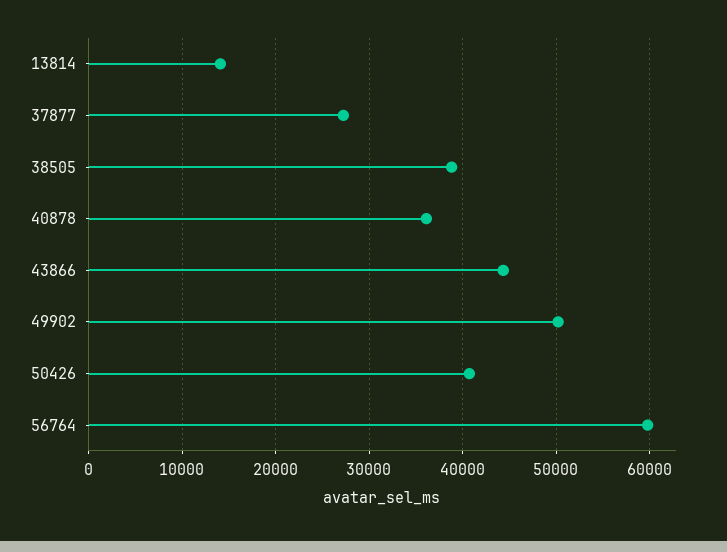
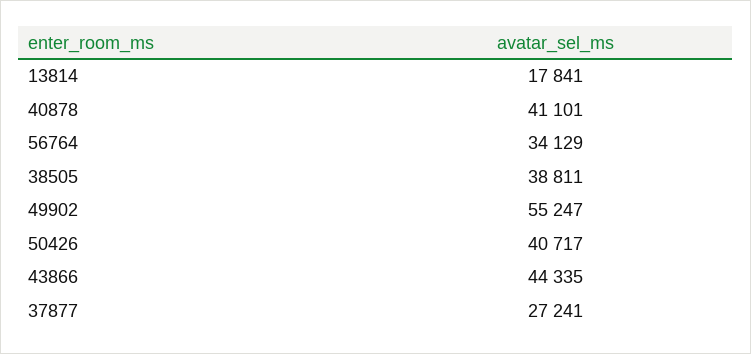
13814: 14000 -> 17841
40878: 36000 -> 41101
49902: 50000 -> 55247
56764: 60000 -> 34129

